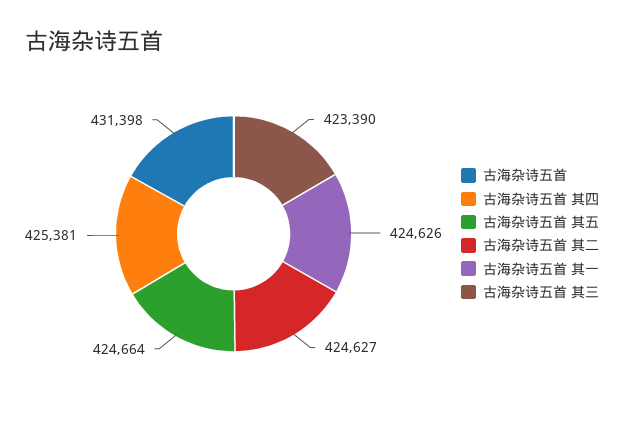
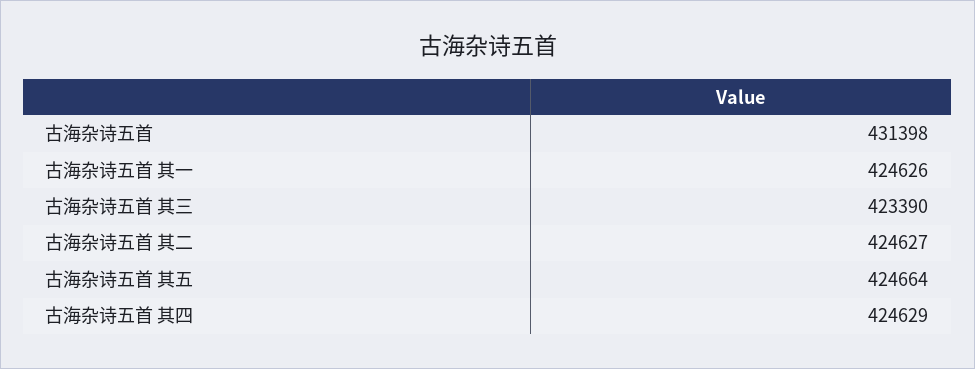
古海杂诗五首 其四: 425381 -> 424629

